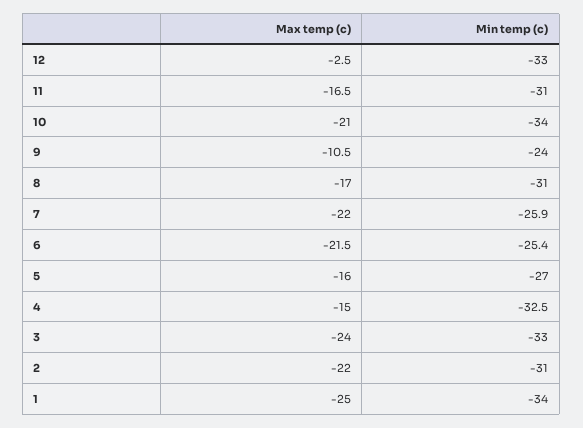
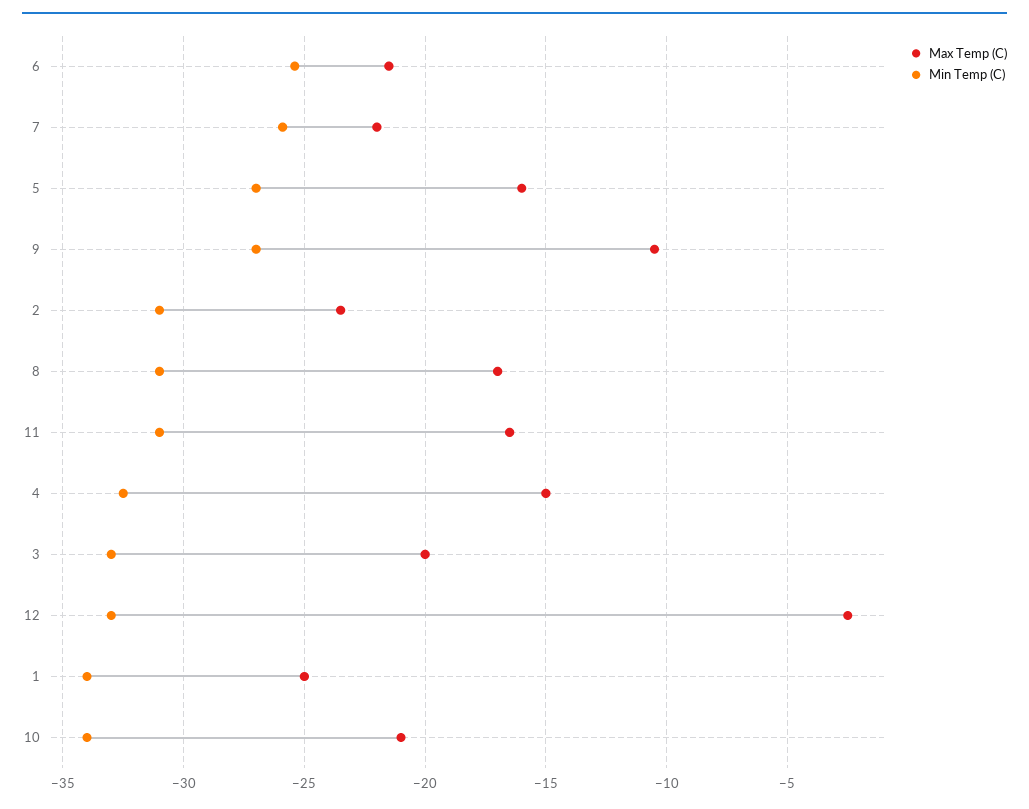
Min temp (c), 9: -24 -> -27
Max temp (c), 3: -24 -> -20
Max temp (c), 2: -22 -> -23.5

